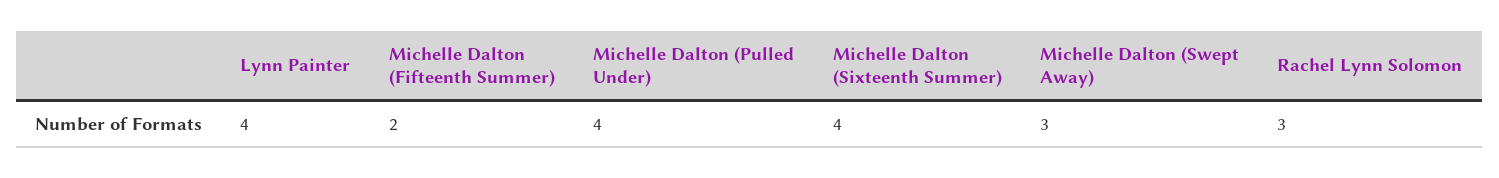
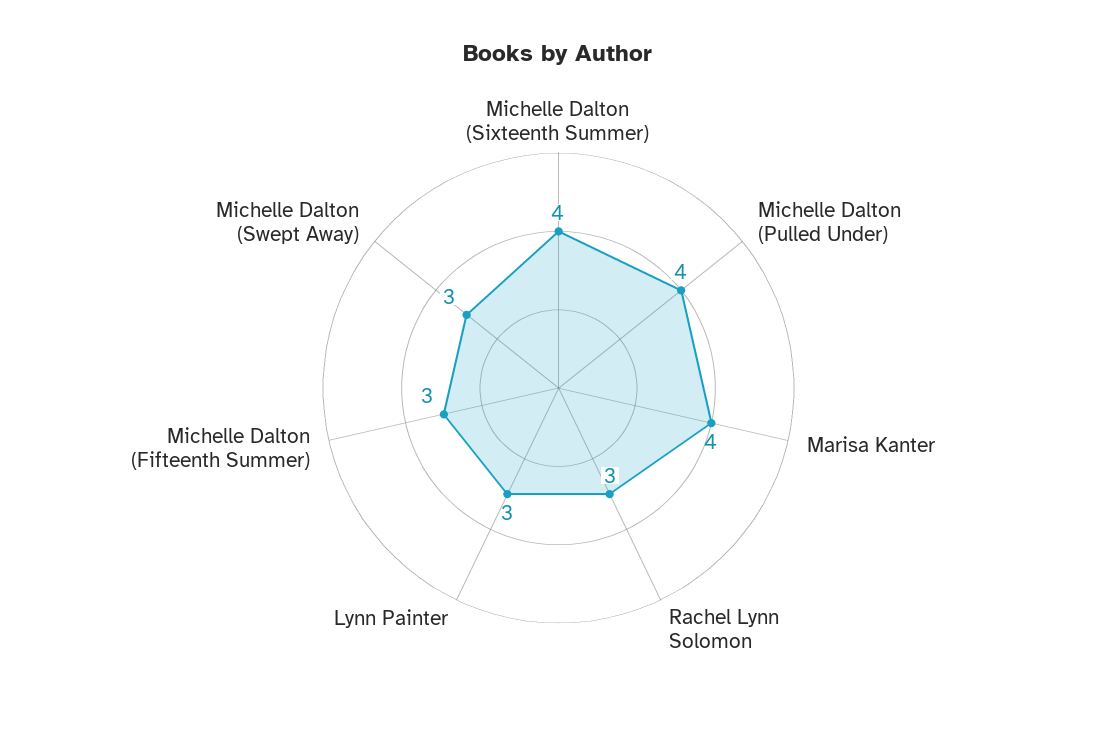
Lynn Painter: 4 -> 3
Michelle Dalton (Fifteenth Summer): 2 -> 3
Marisa Kanter: none -> 4

